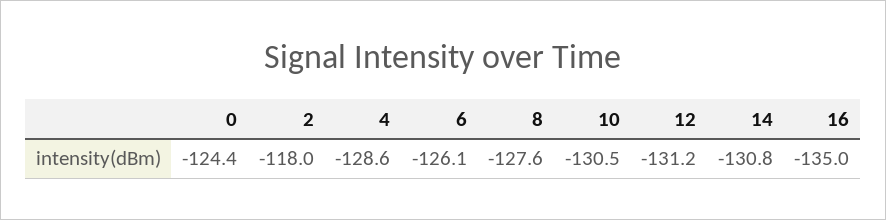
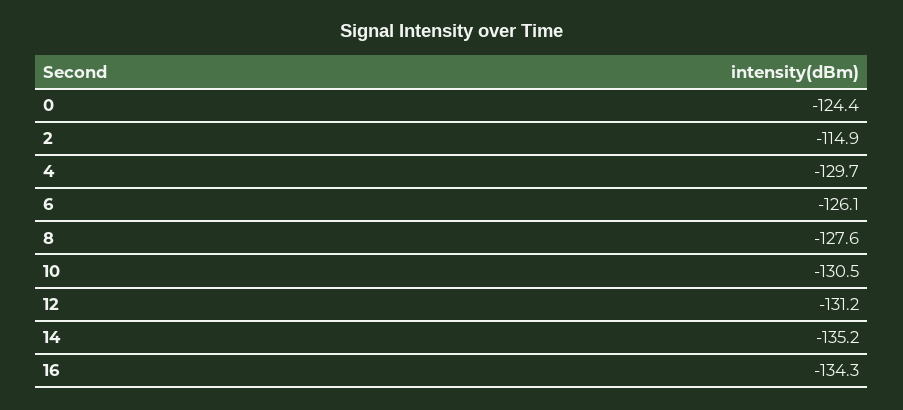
2: -118 -> -114.9
4: -128.6 -> -129.7
14: -130.8 -> -135.2
16: -135 -> -134.3

